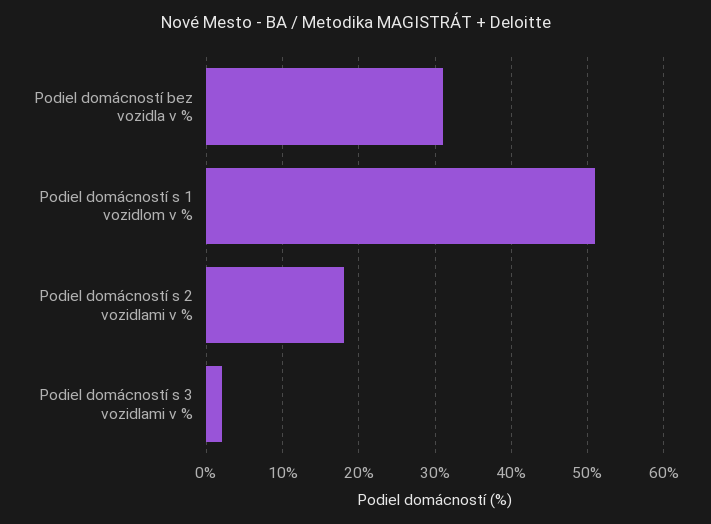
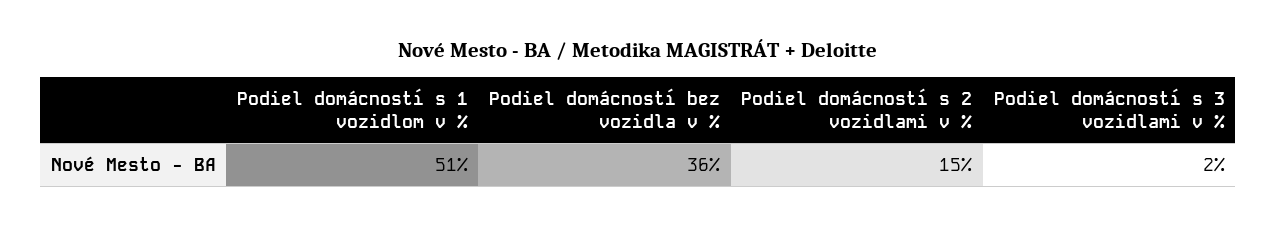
Podiel domácností bez vozidla v %: 31 -> 36
Podiel domácností s 2 vozidlami v %: 18 -> 15

